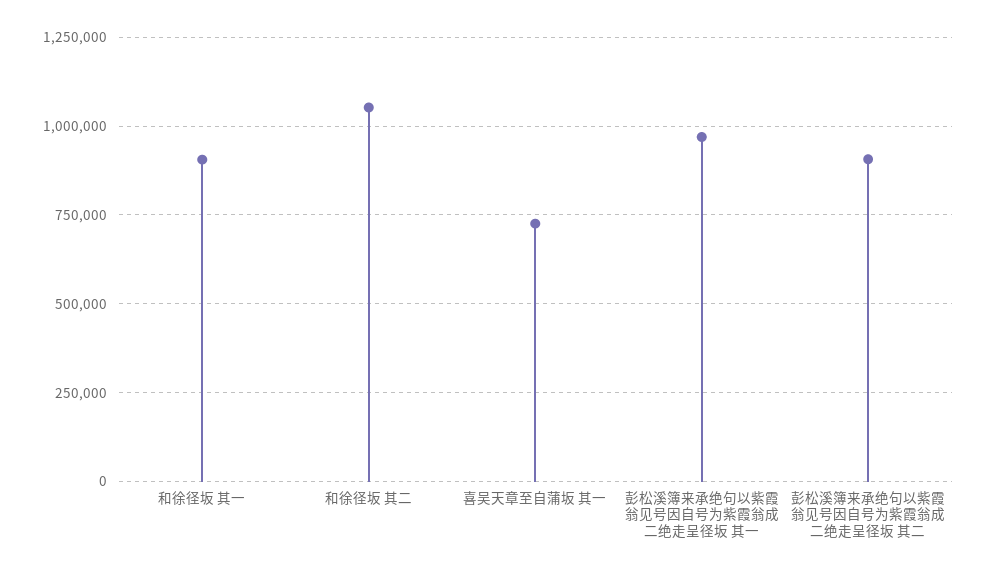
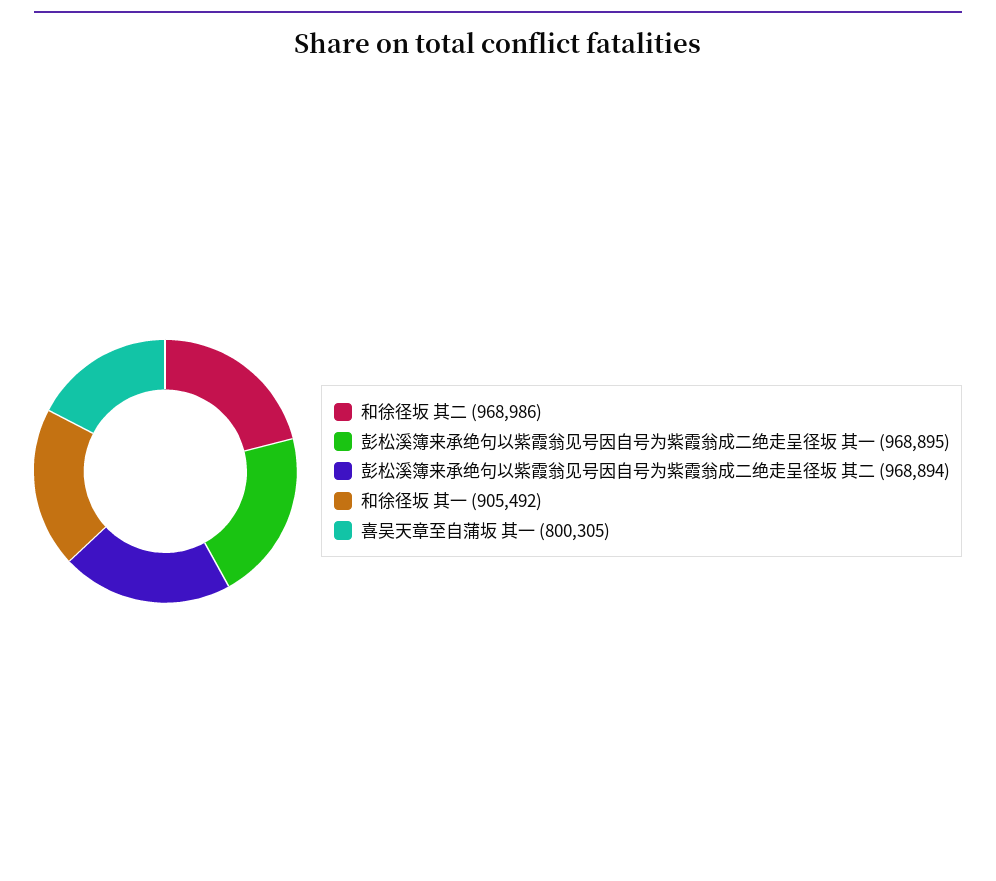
和徐径坂 其二: 1050000 -> 968986
喜吴天章至自蒲坂 其一: 725000 -> 800305
彭松溪簿来承绝句以紫霞翁见号因自号为紫霞翁成二绝走呈径坂 其二: 900000 -> 968894

